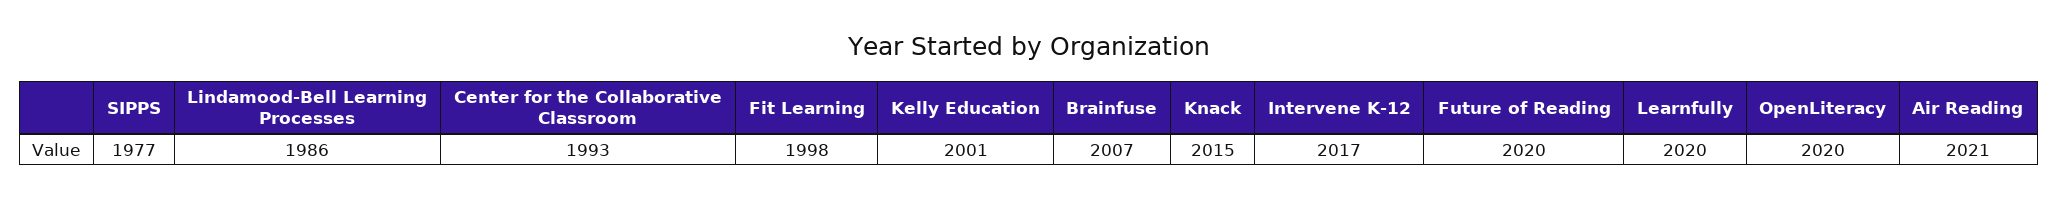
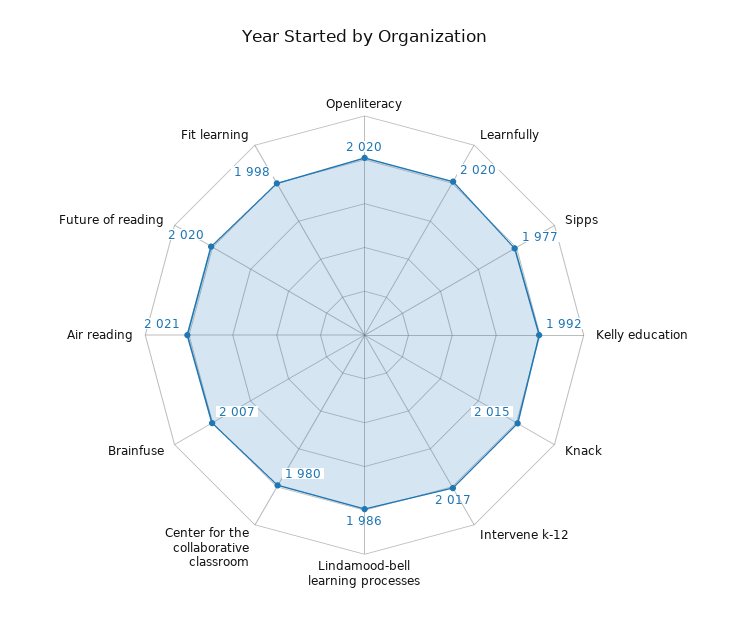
Center for the Collaborative Classroom: 1993 -> 1980
Kelly Education: 2001 -> 1992

